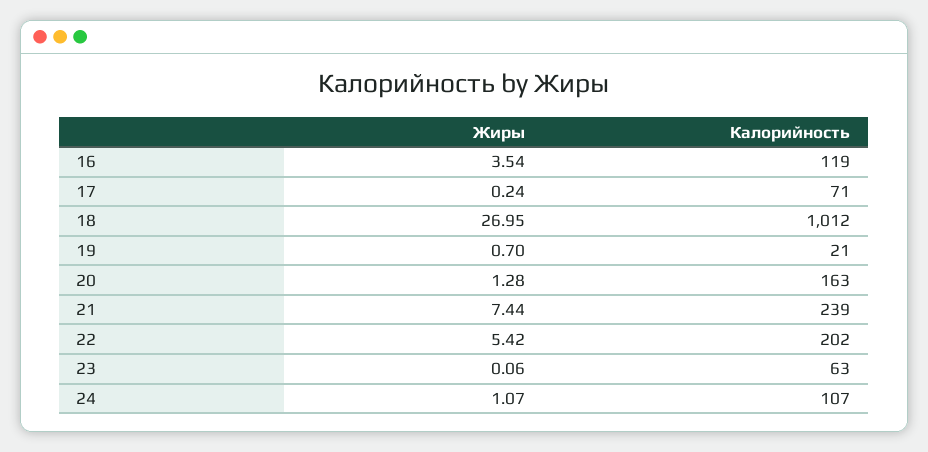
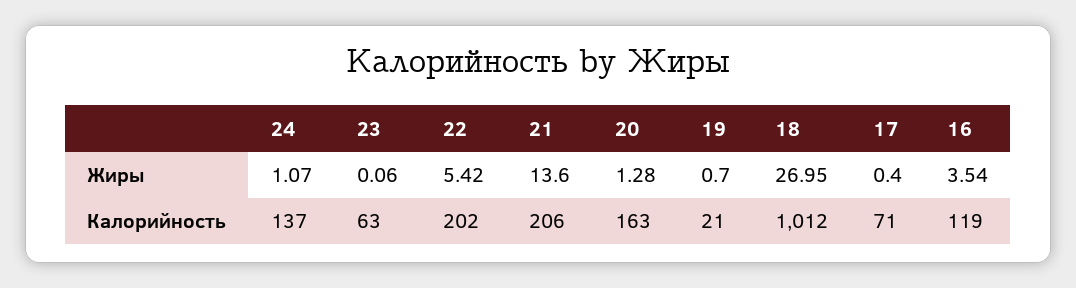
Жиры, 17: 0.24 -> 0.4
Жиры, 21: 7.44 -> 13.6
Калорийность, 21: 239 -> 206
Калорийность, 24: 107 -> 137

